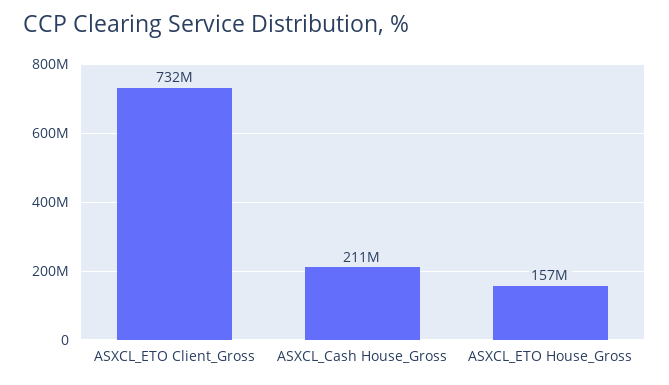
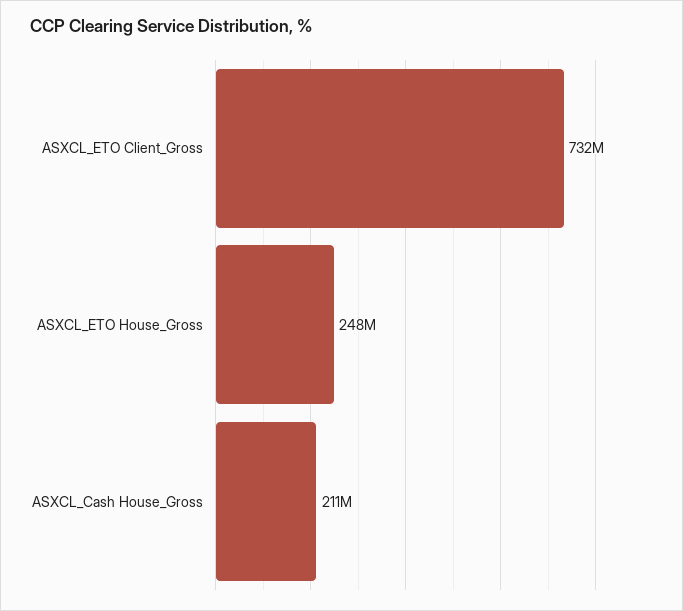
ASXCL_ETO House_Gross: 157000000 -> 248000000

